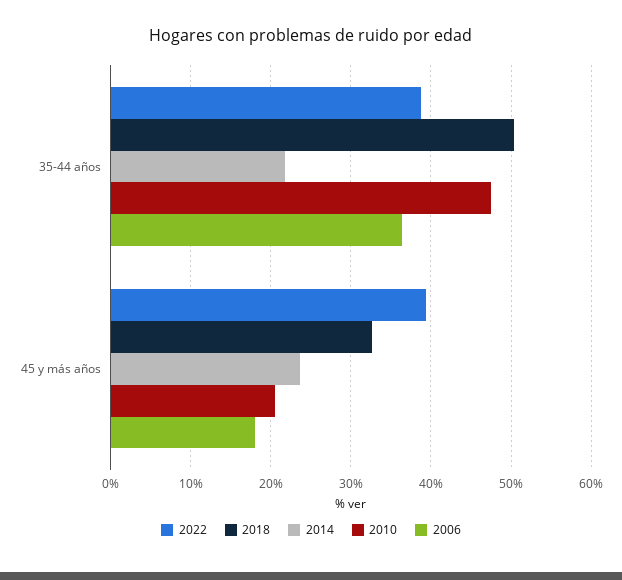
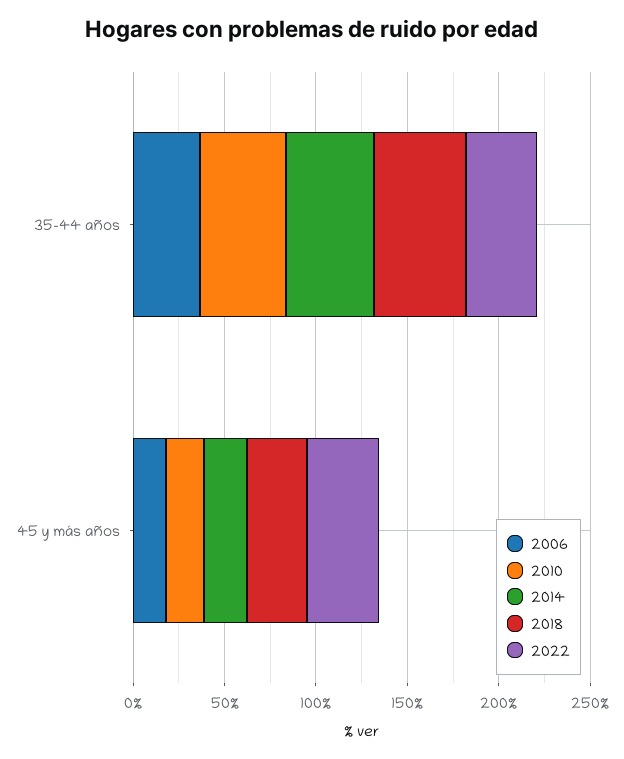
2014, 35-44 años: 22 -> 50

